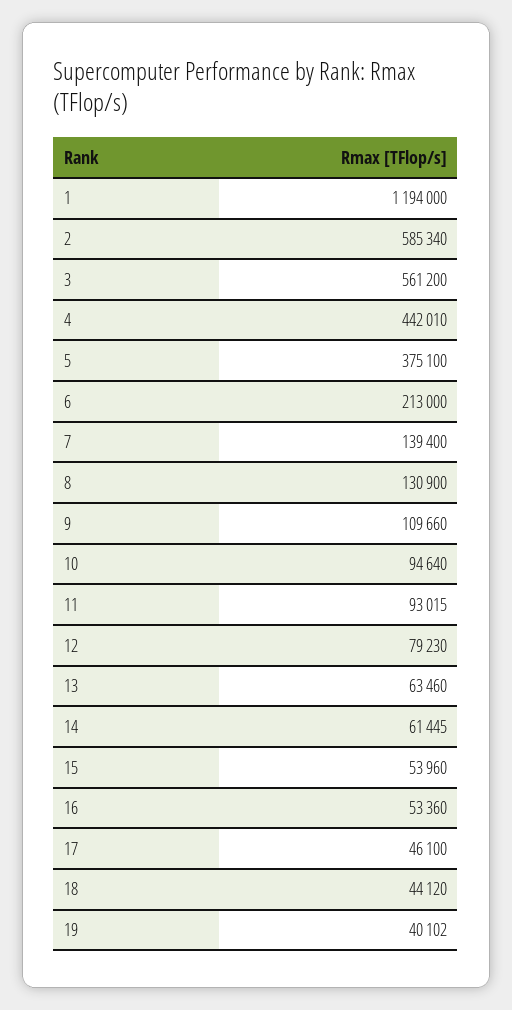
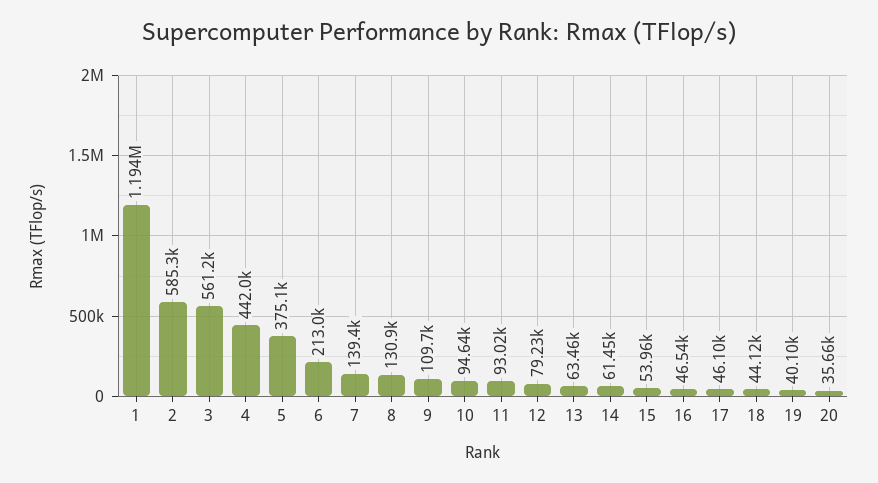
16: 53360 -> 46540
20: none -> 35660

